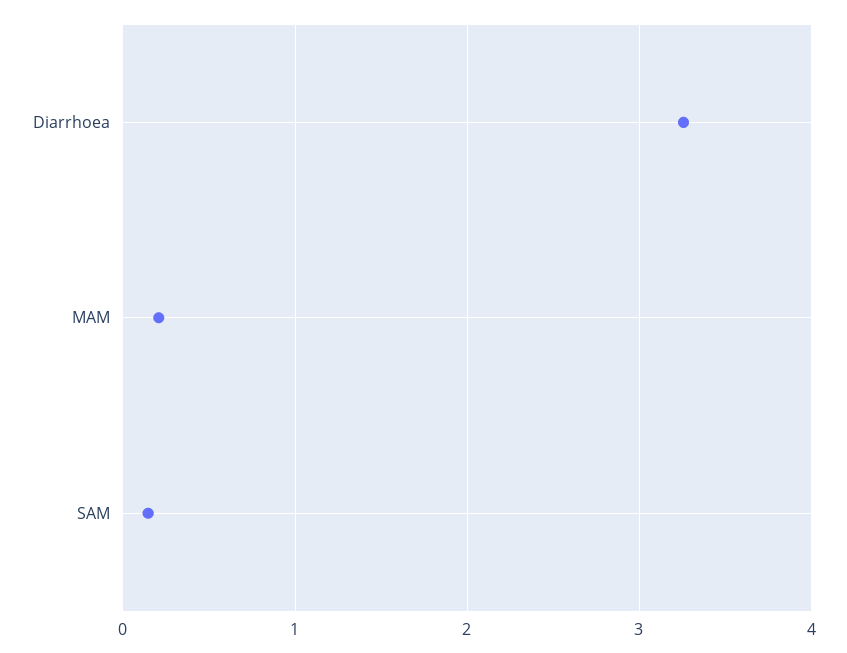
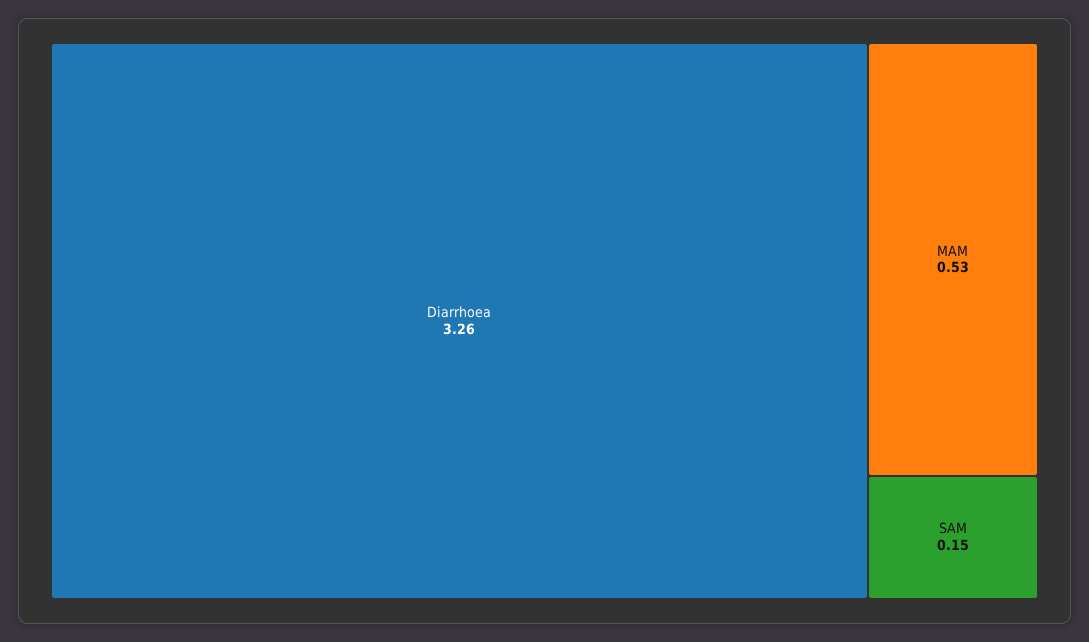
MAM: 0.2 -> 0.53

